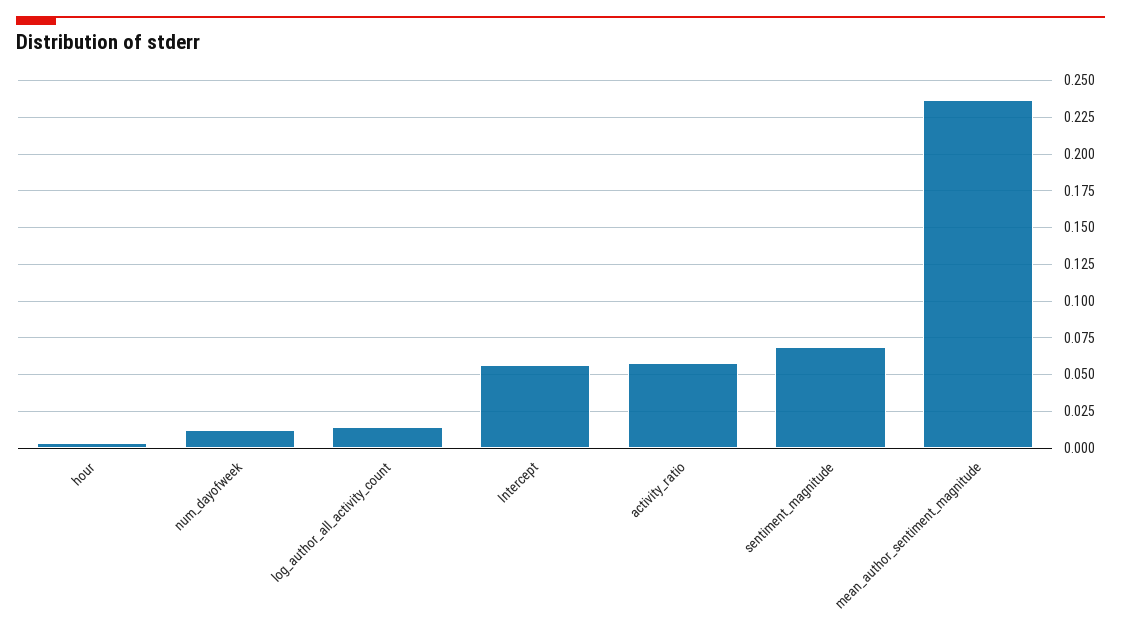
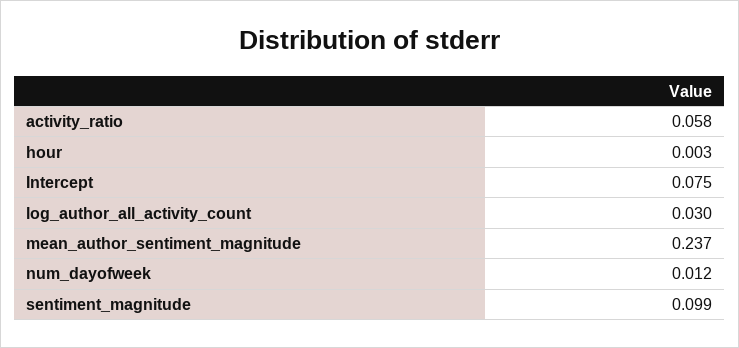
log_author_all_activity_count: 0.015 -> 0.03
Intercept: 0.055 -> 0.075
sentiment_magnitude: 0.07 -> 0.099

